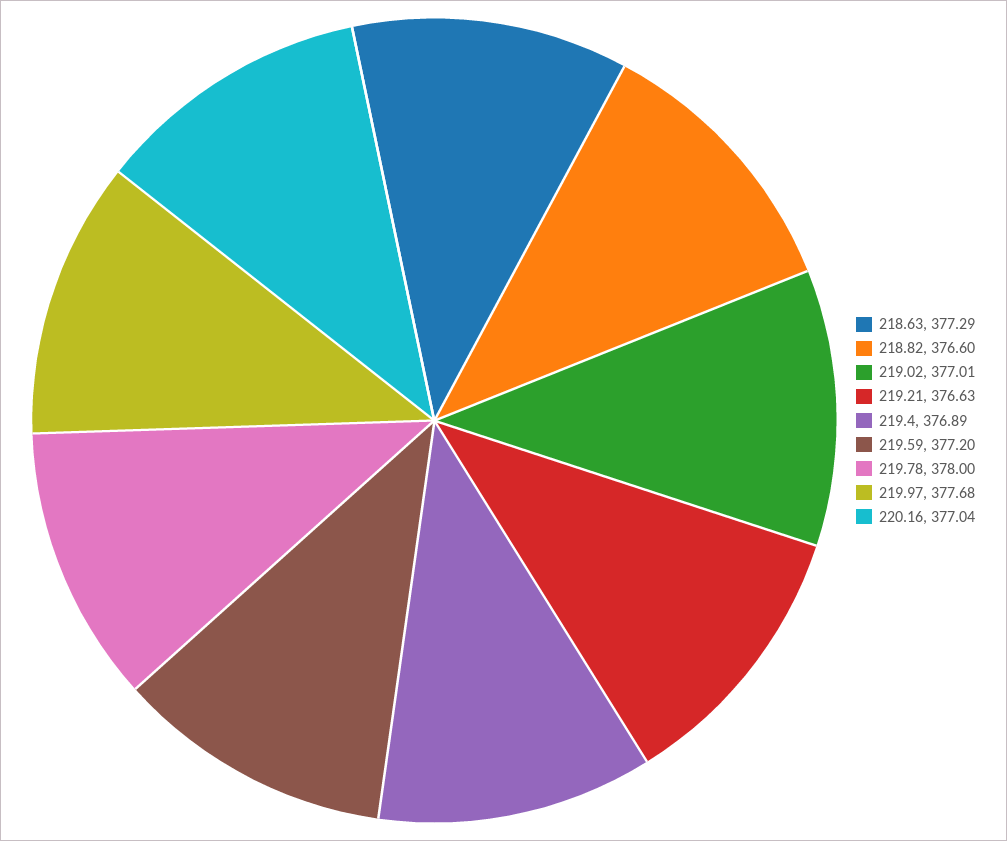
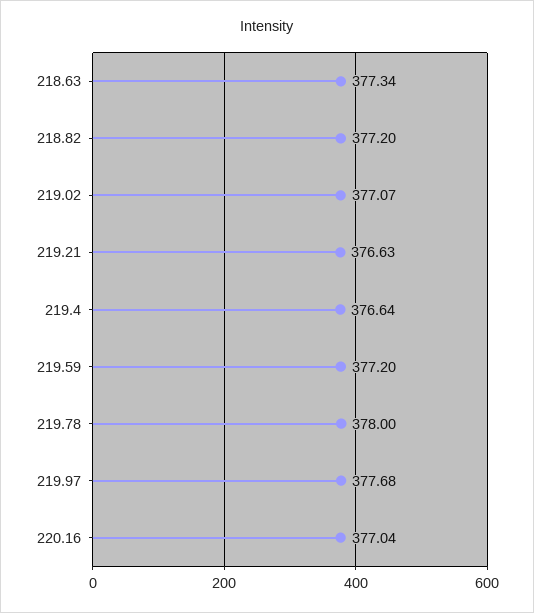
218.63: 377.29 -> 377.34
218.82: 376.6 -> 377.2
219.02: 377.01 -> 377.07
219.4: 376.89 -> 376.64

